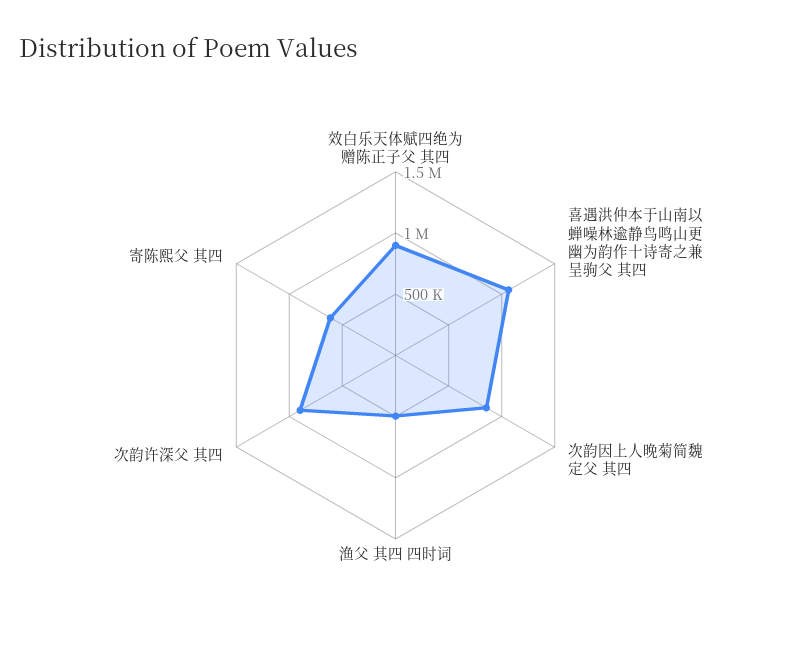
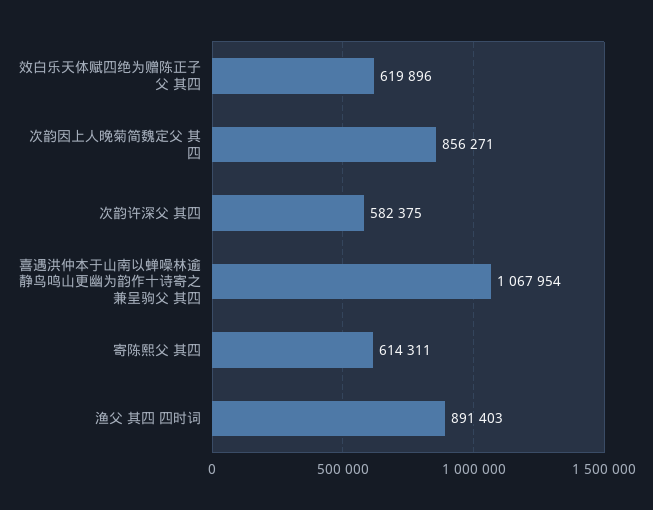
效白乐天体赋四绝为赠陈正子父 其四: 900000 -> 619896
渔父 其四 四时词: 500000 -> 891403
次韵许深父 其四: 900000 -> 582375

